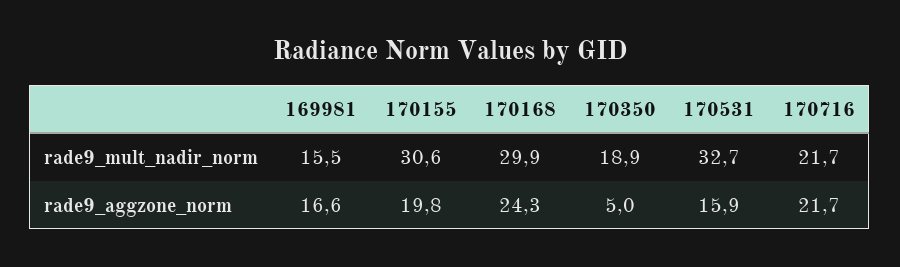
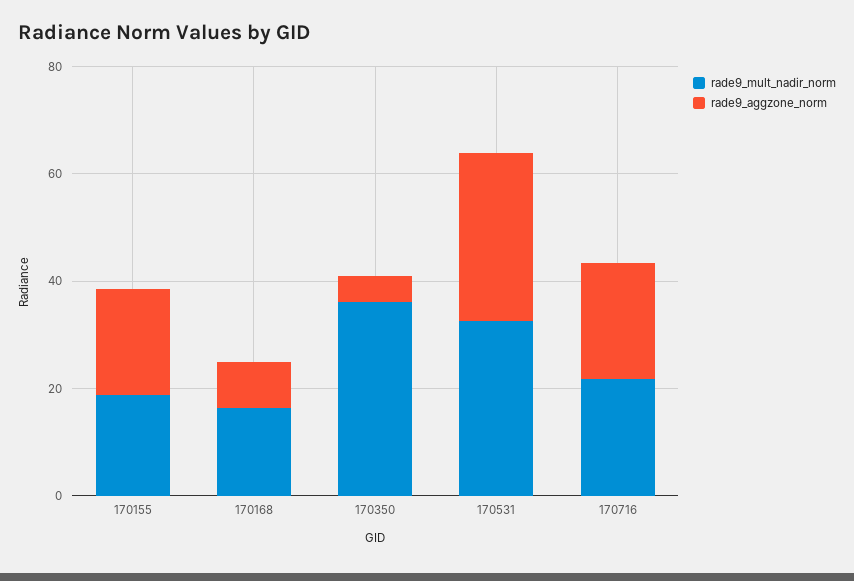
rade9_mult_nadir_norm, 169981: 15.5 -> none
rade9_mult_nadir_norm, 170155: 30.6 -> 20
rade9_mult_nadir_norm, 170168: 29.9 -> 15
rade9_mult_nadir_norm, 170350: 18.9 -> 35
rade9_aggzone_norm, 169981: 16.6 -> none
rade9_aggzone_norm, 170168: 24.3 -> 10
rade9_aggzone_norm, 170531: 15.9 -> 30

